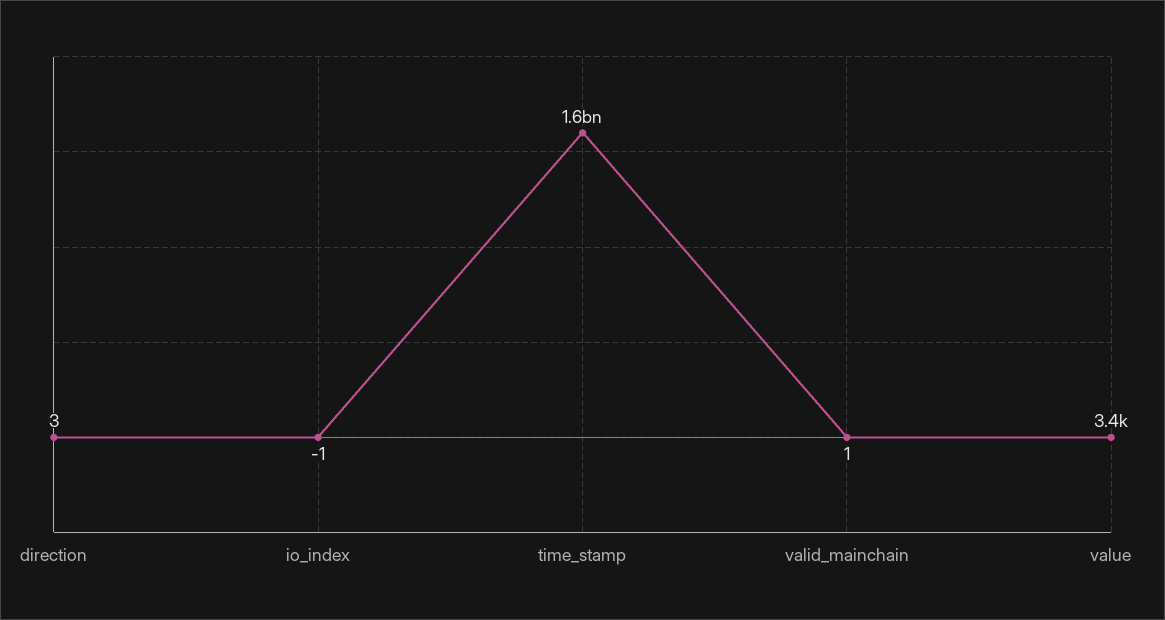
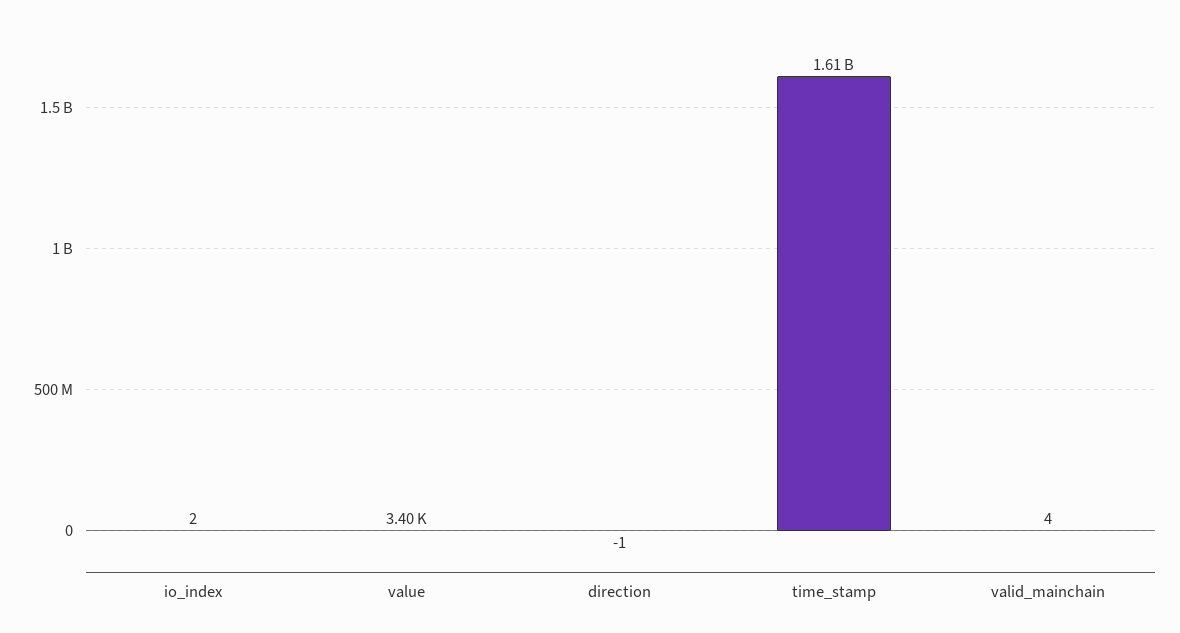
direction: 3 -> -1
io_index: -1 -> 2
valid_mainchain: 1 -> 4

